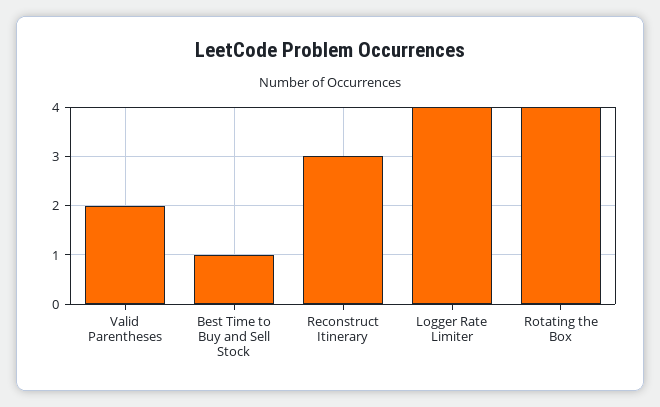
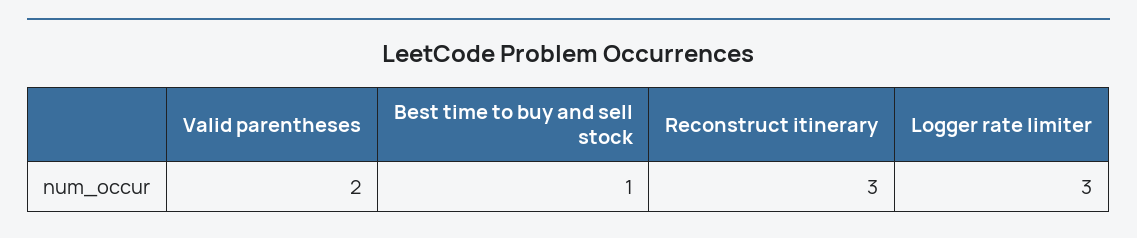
Logger Rate Limiter: 4 -> 3
Rotating the Box: 4 -> none

